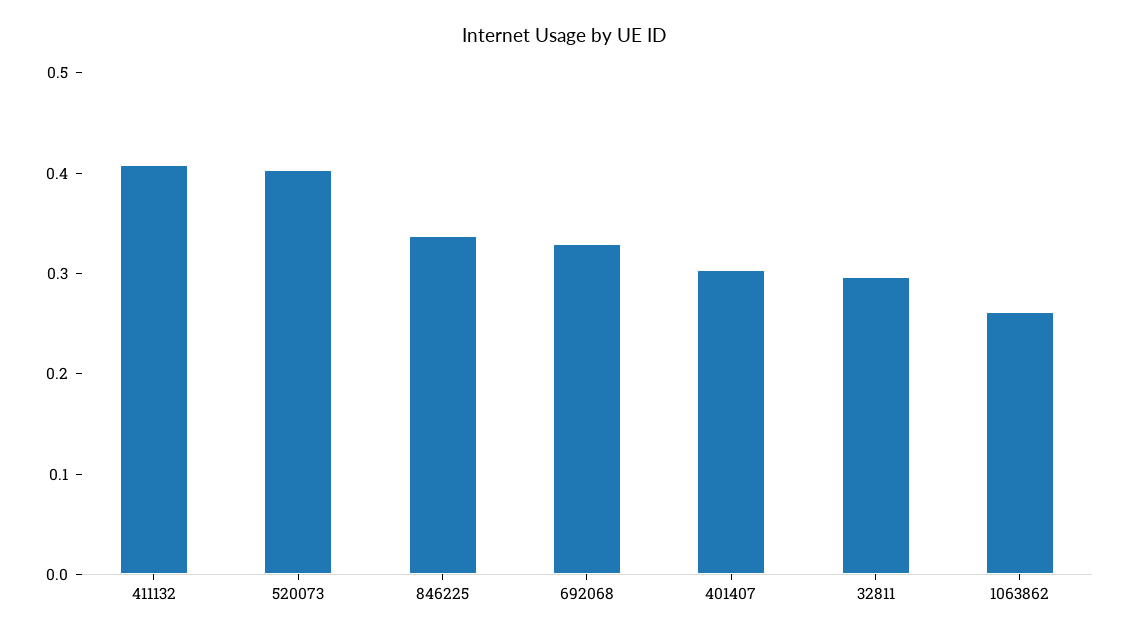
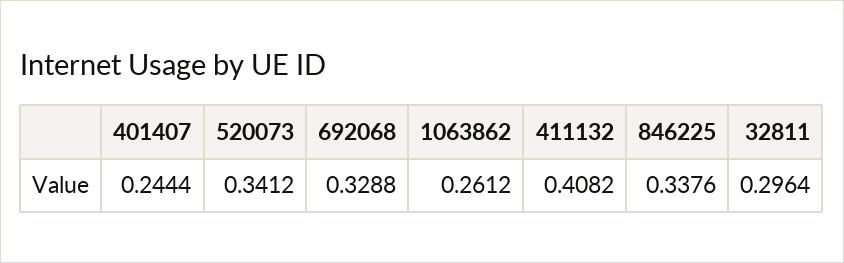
520073: 0.4 -> 0.3412
401407: 0.3 -> 0.2444

